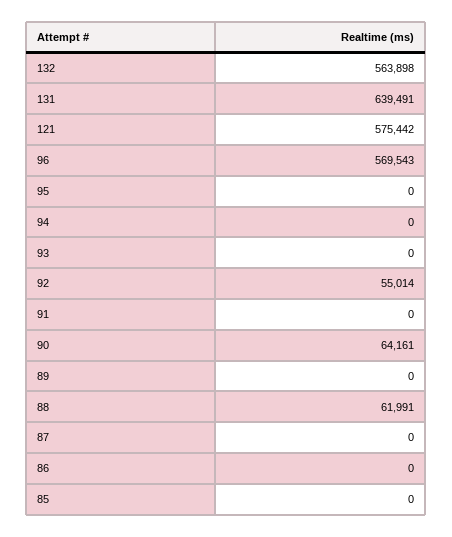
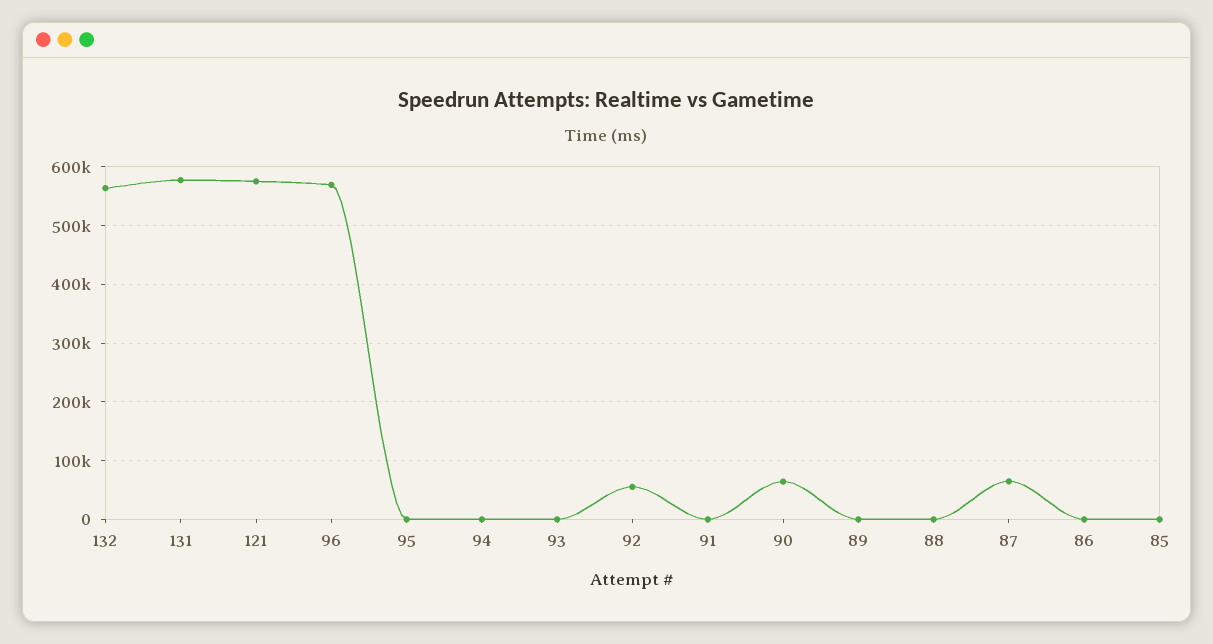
131: 639491 -> 580000
88: 61991 -> 0
87: 0 -> 60000

